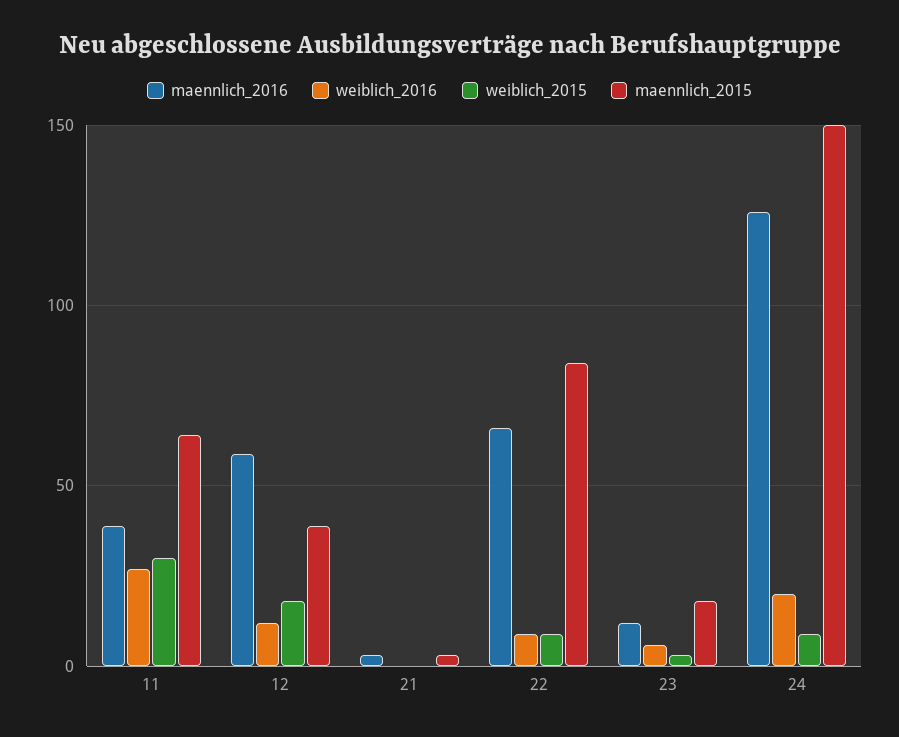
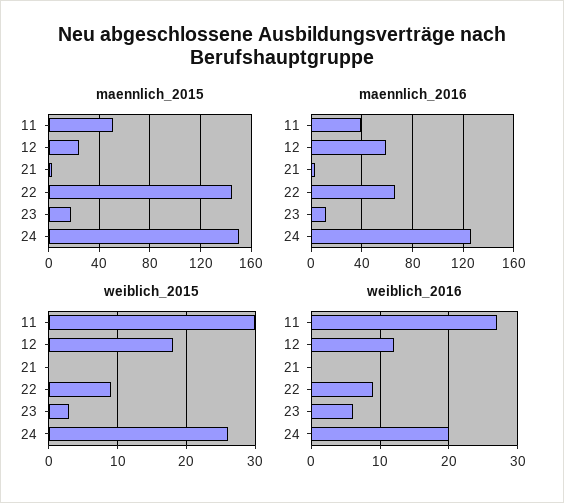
maennlich_2015, 11: 65 -> 50
maennlich_2015, 12: 40 -> 25
maennlich_2015, 22: 85 -> 145
weiblich_2015, 24: 10 -> 26

